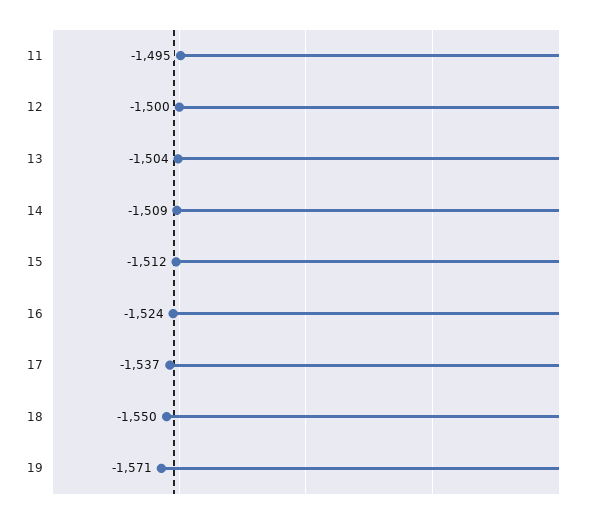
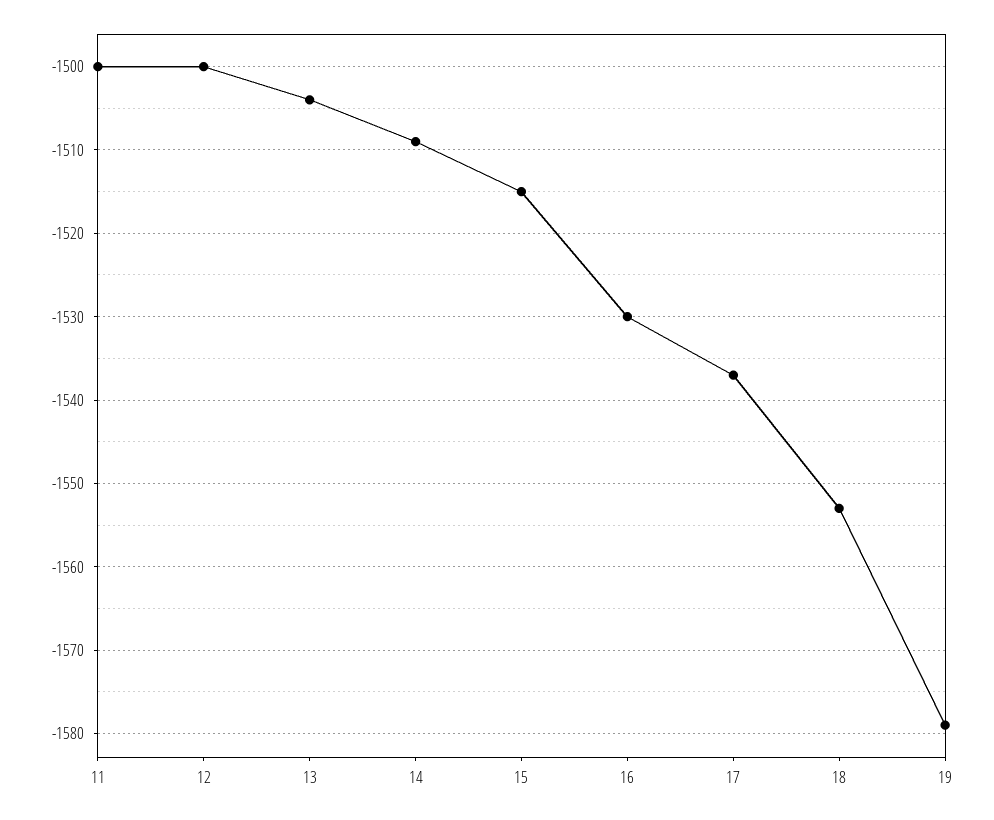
11: -1495 -> -1500
15: -1512 -> -1515
16: -1524 -> -1530
18: -1550 -> -1553
19: -1571 -> -1579

